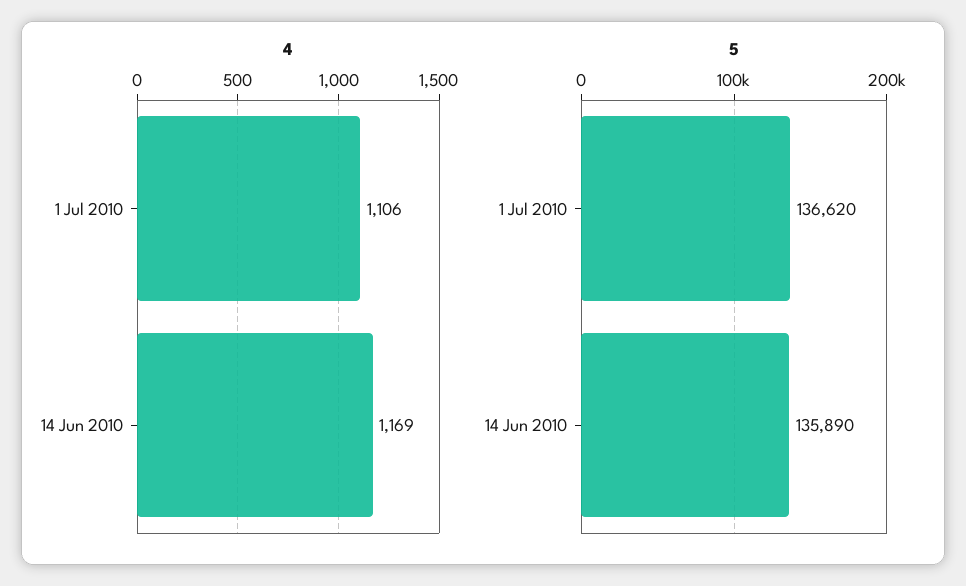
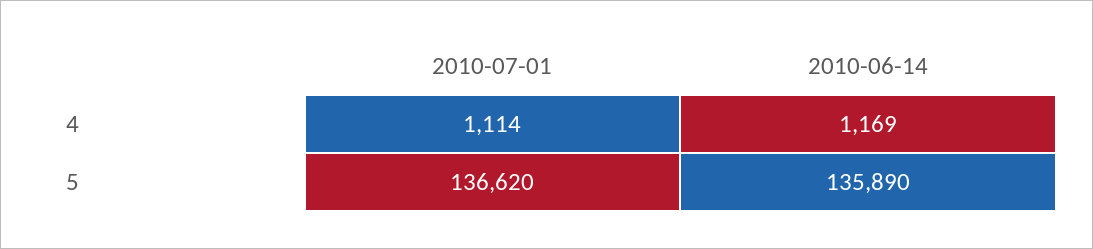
4, 1 Jul 2010: 1106 -> 1114

